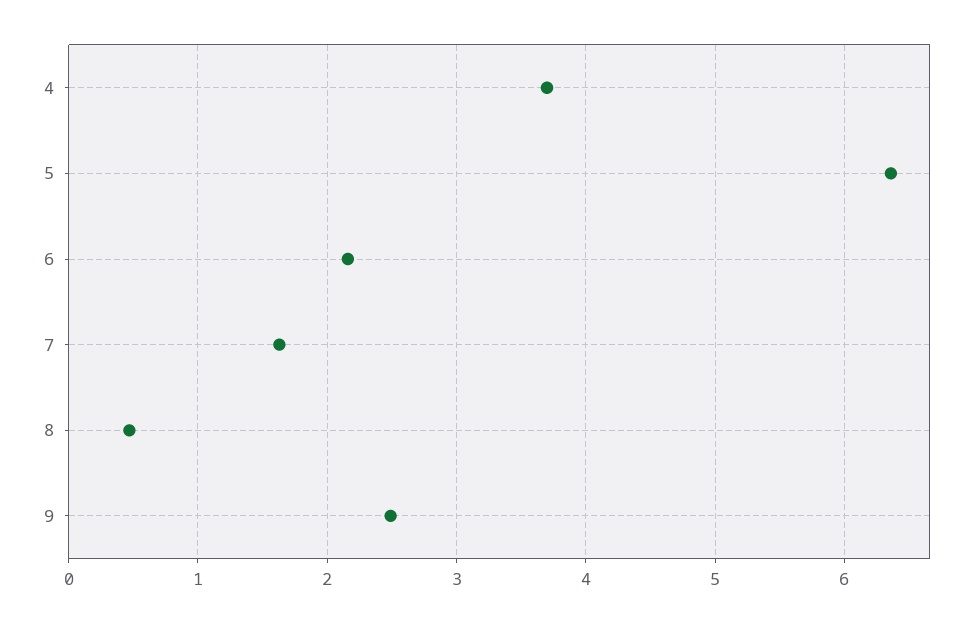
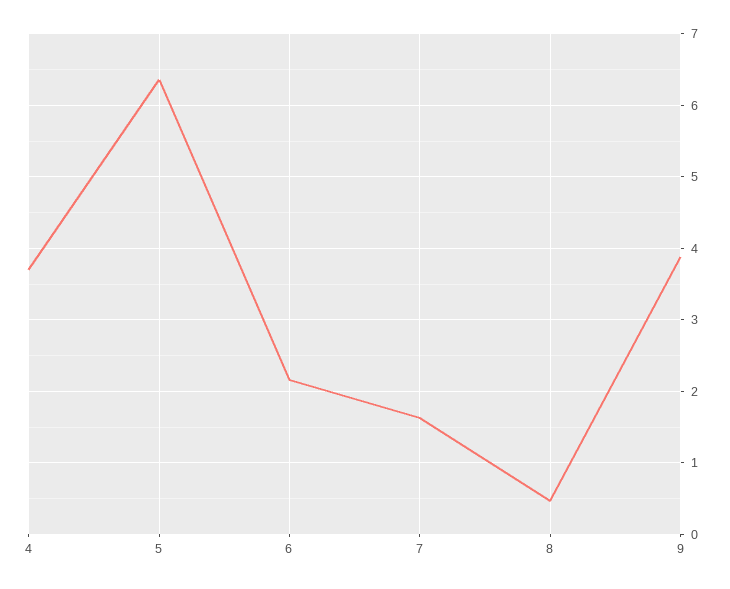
9: 2.5 -> 3.9

